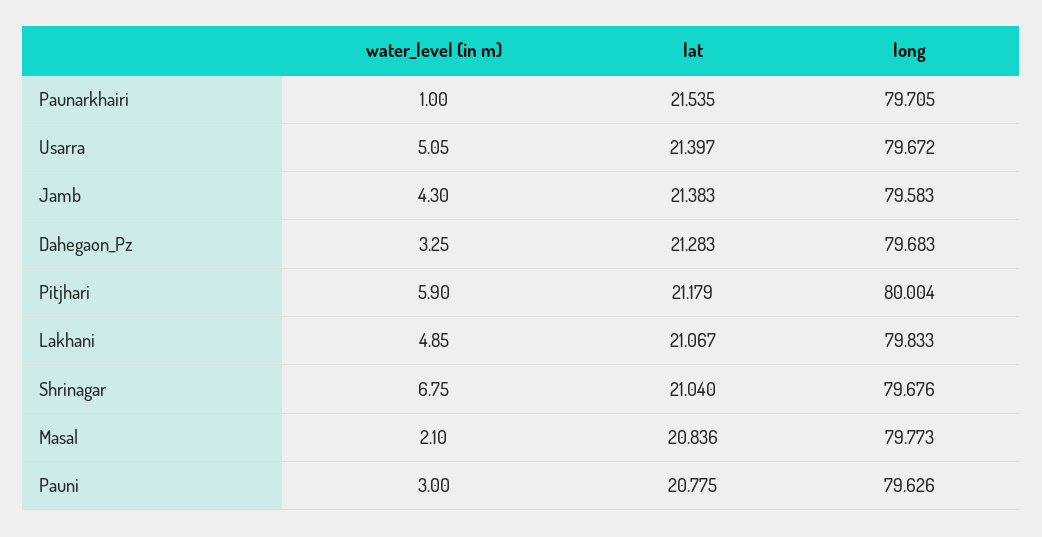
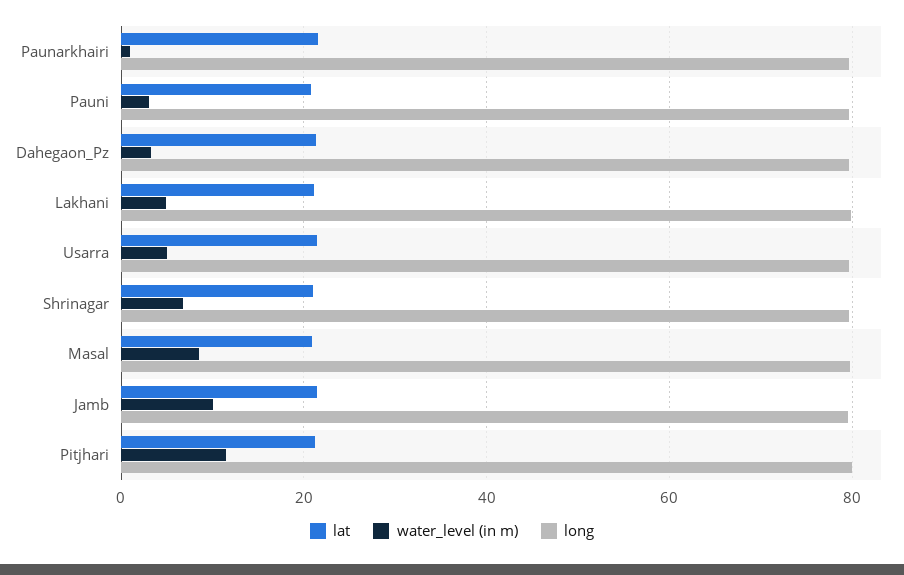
water_level (in m), Jamb: 4.3 -> 10
water_level (in m), Pitjhari: 5.9 -> 12
water_level (in m), Masal: 2.1 -> 8

